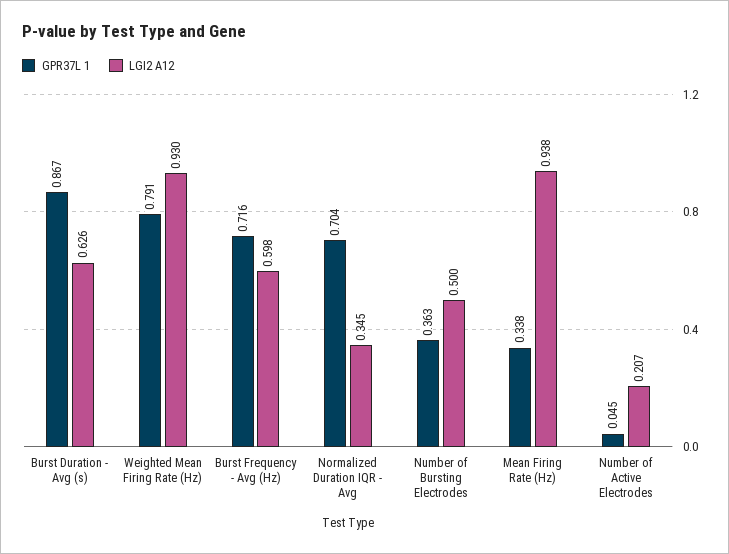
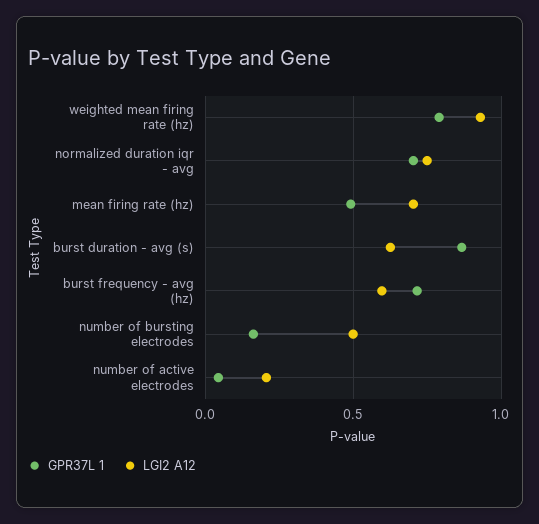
LGI2 A12, Normalized Duration IQR - Avg: 0.345 -> 0.75
GPR37L 1, Number of Bursting Electrodes: 0.363 -> 0.15
GPR37L 1, Mean Firing Rate (Hz): 0.338 -> 0.5
LGI2 A12, Mean Firing Rate (Hz): 0.938 -> 0.7

